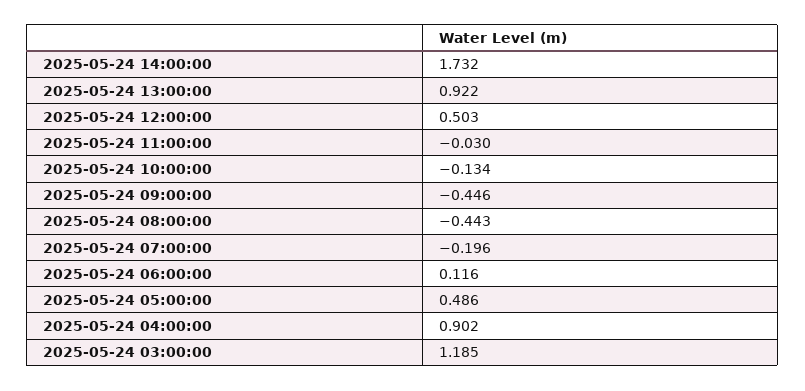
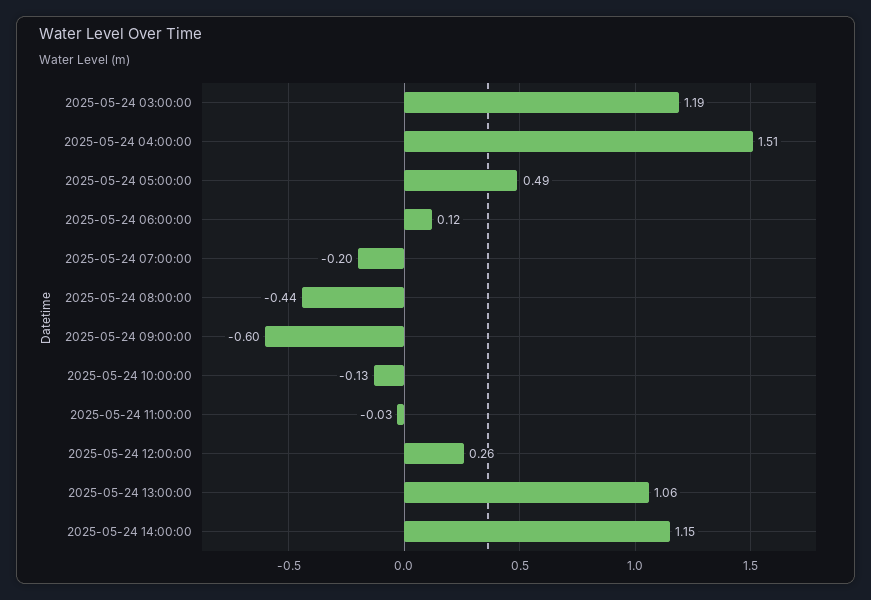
2025-05-24 14:00:00: 1.732 -> 1.15
2025-05-24 13:00:00: 0.922 -> 1.06
2025-05-24 12:00:00: 0.503 -> 0.26
2025-05-24 09:00:00: -0.446 -> -0.6
2025-05-24 04:00:00: 0.902 -> 1.51

